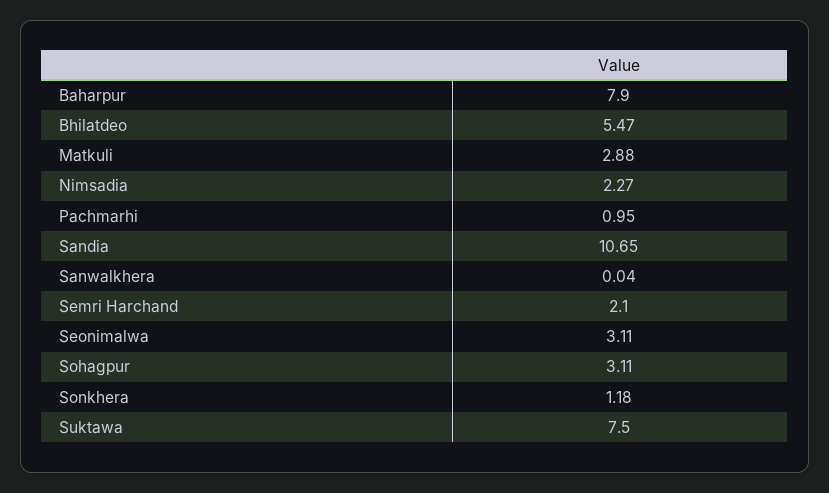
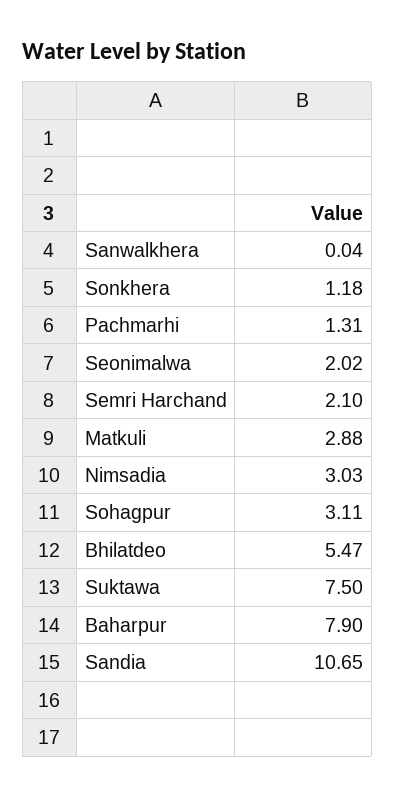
Nimsadia: 2.27 -> 3.03
Pachmarhi: 0.95 -> 1.31
Seonimalwa: 3.11 -> 2.02

